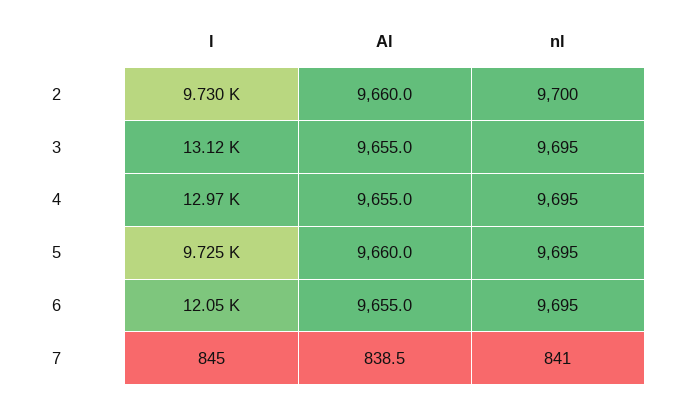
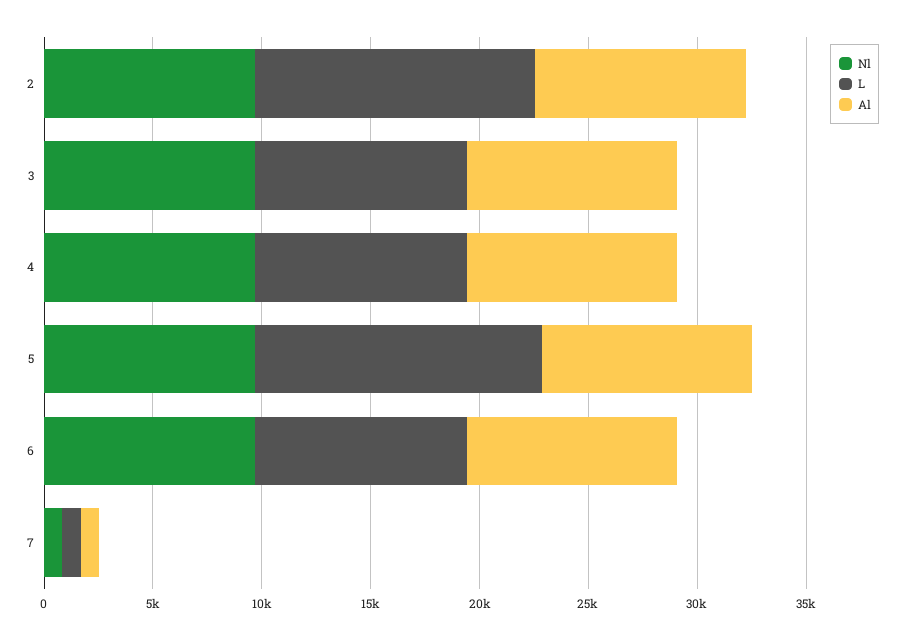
l, 2: 9730 -> 13000
l, 3: 13120 -> 10000
l, 4: 12970 -> 10000
l, 5: 9725 -> 13000
l, 6: 12050 -> 10000

